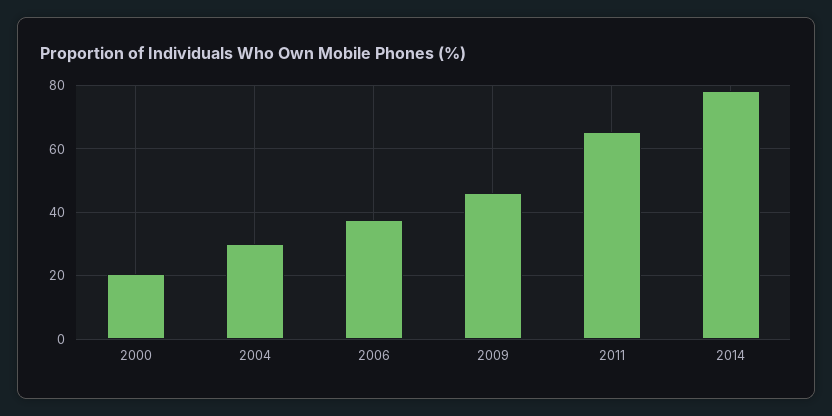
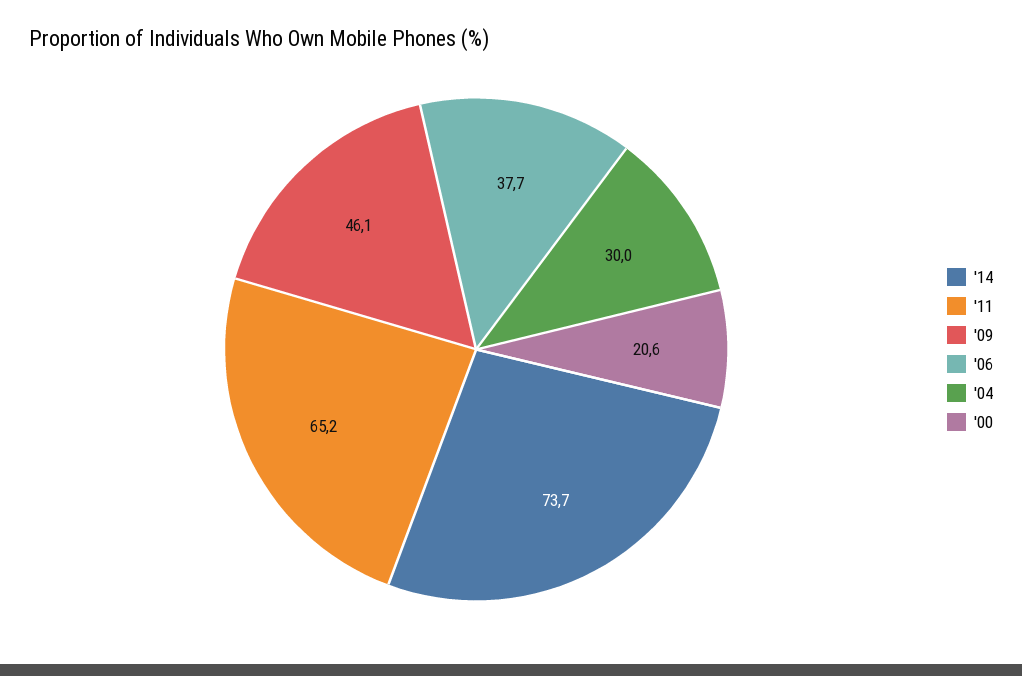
2014: 78 -> 73.7

